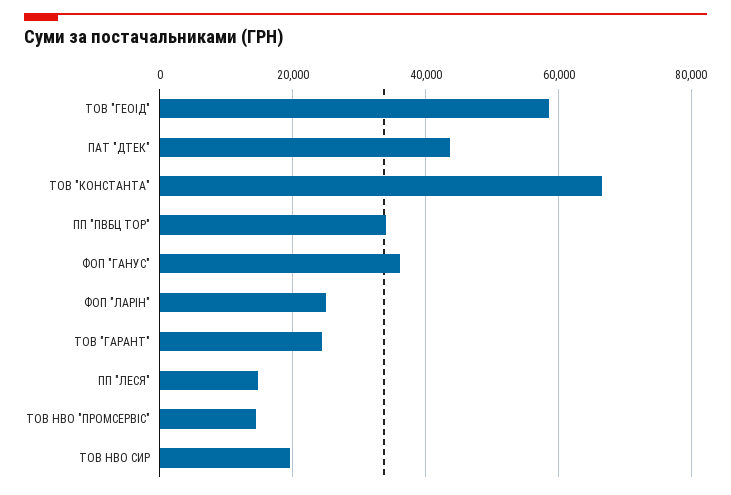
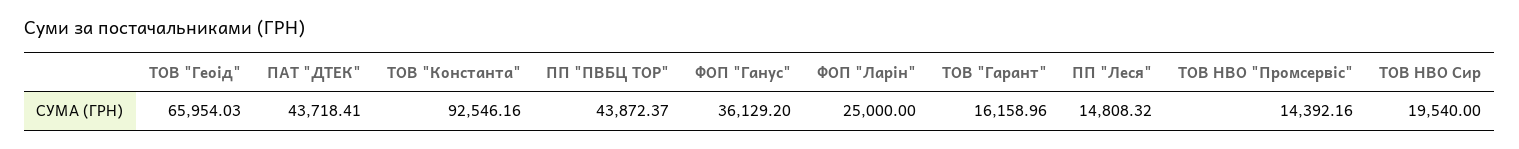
ТОВ "ГЕОІД": 58000 -> 65954.03
ТОВ "КОНСТАНТА": 66000 -> 92546.16
ПП "ПВБЦ ТОР": 34000 -> 43872.37
ТОВ "ГАРАНТ": 24000 -> 16158.96

